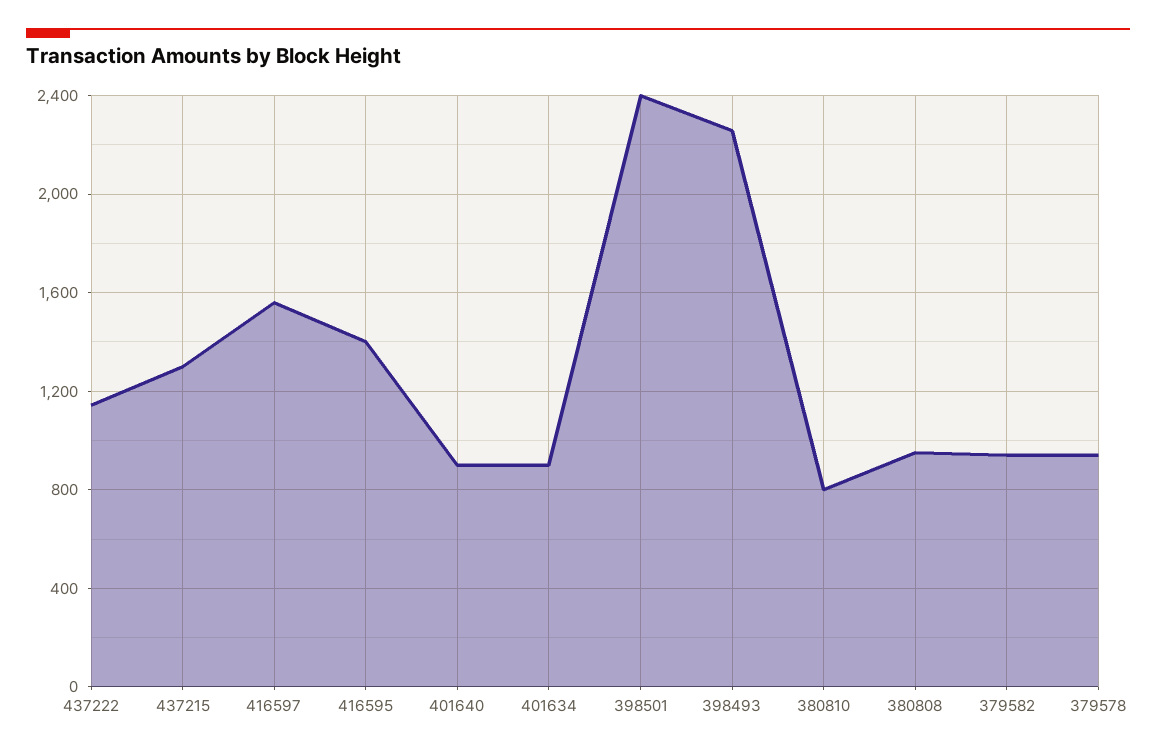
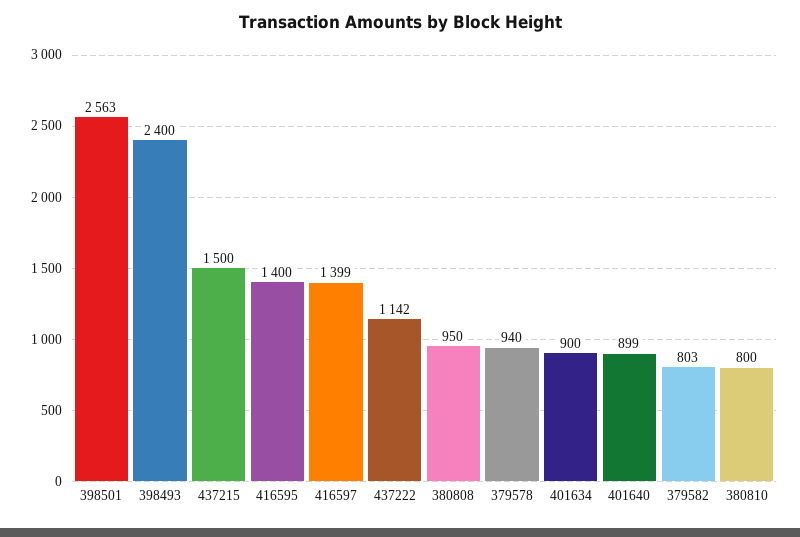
437215: 1300 -> 1500
416597: 1550 -> 1399
398501: 2400 -> 2563
398493: 2250 -> 2400
379582: 950 -> 803

